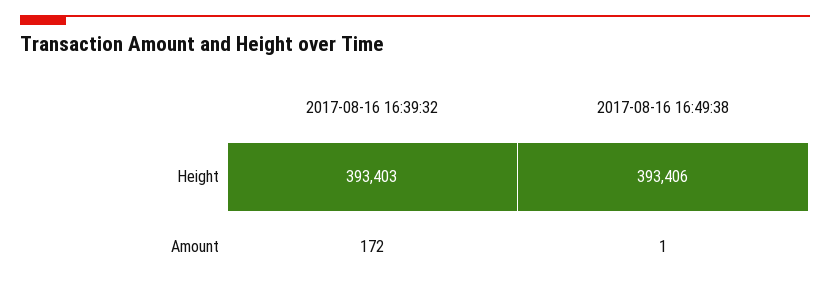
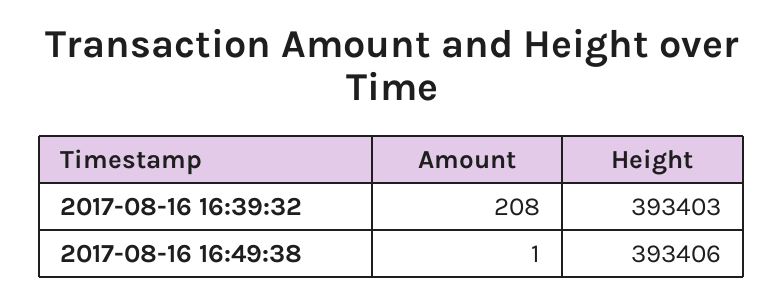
2017-08-16 16:39:32, Amount: 172 -> 208

